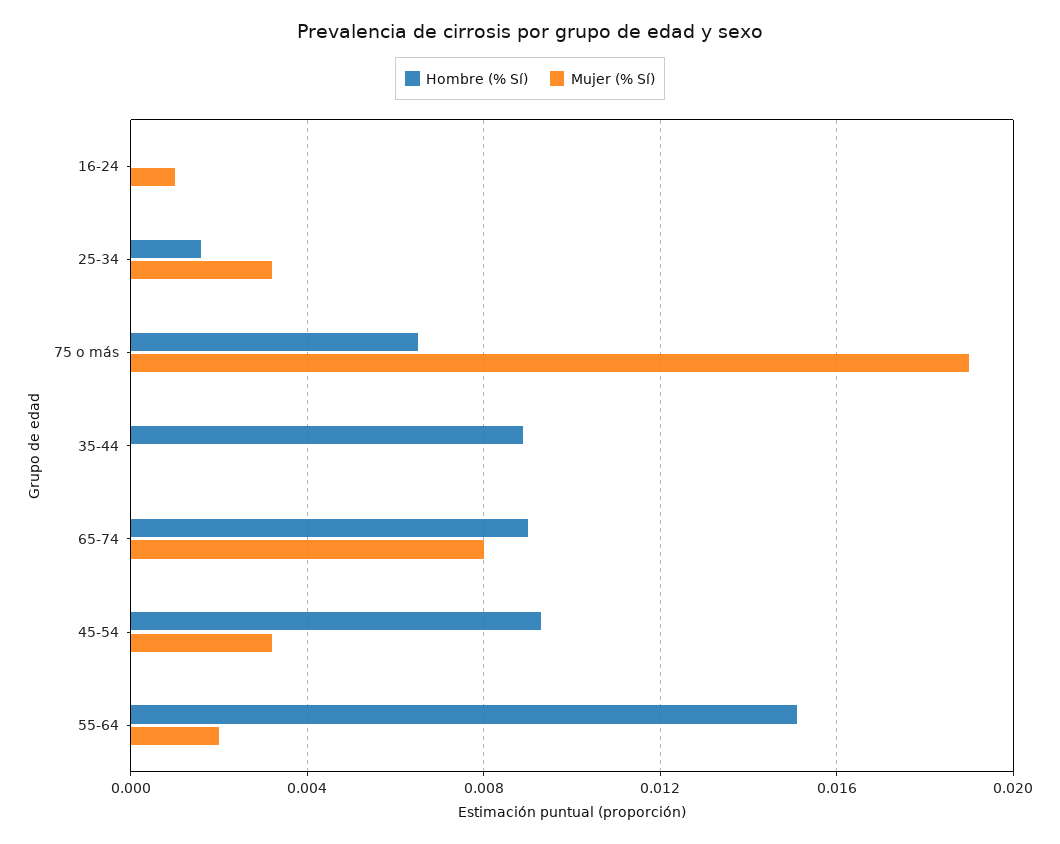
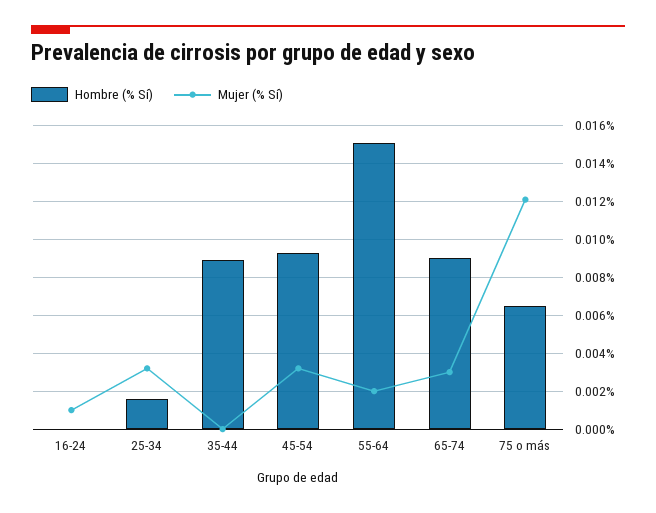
Mujer (% Sí), 75 o más: 0.019 -> 0.012
Mujer (% Sí), 65-74: 0.008 -> 0.003

